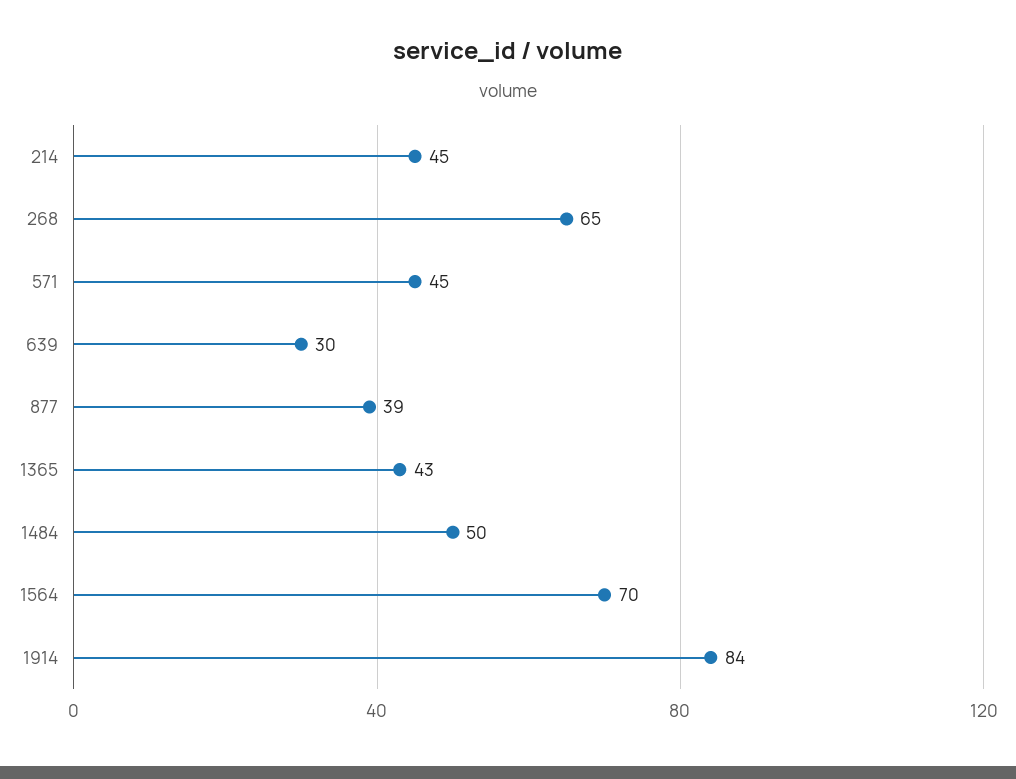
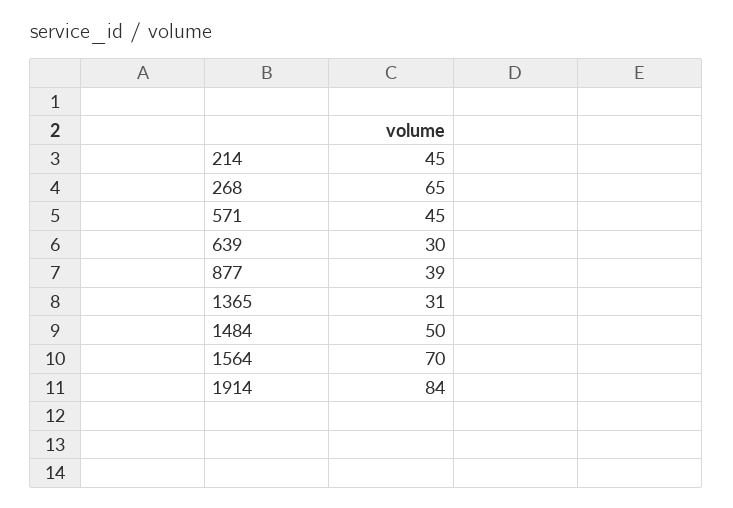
1365: 43 -> 31

